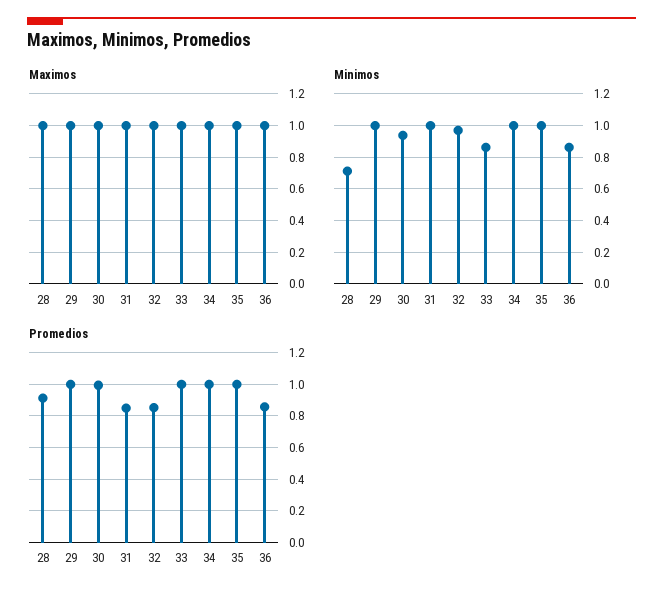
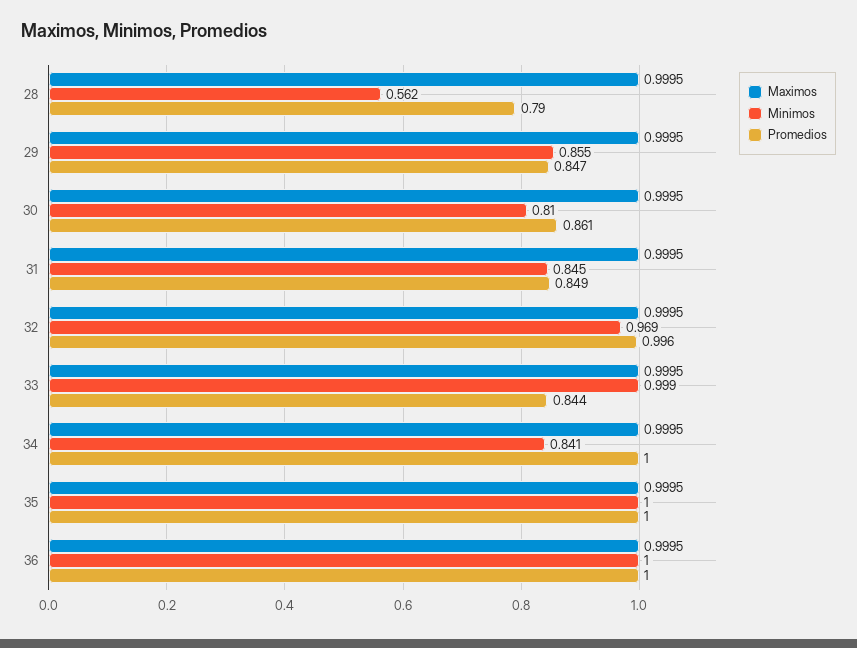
Minimos, 28: 0.7 -> 0.562
Minimos, 29: 1 -> 0.855
Minimos, 30: 0.95 -> 0.81
Minimos, 31: 1 -> 0.845
Minimos, 33: 0.85 -> 0.999
Minimos, 34: 1 -> 0.841
Minimos, 36: 0.85 -> 1
Promedios, 28: 0.9 -> 0.79
Promedios, 29: 1 -> 0.847
Promedios, 30: 1 -> 0.861
Promedios, 32: 0.85 -> 0.996
Promedios, 33: 1 -> 0.844
Promedios, 36: 0.85 -> 1

